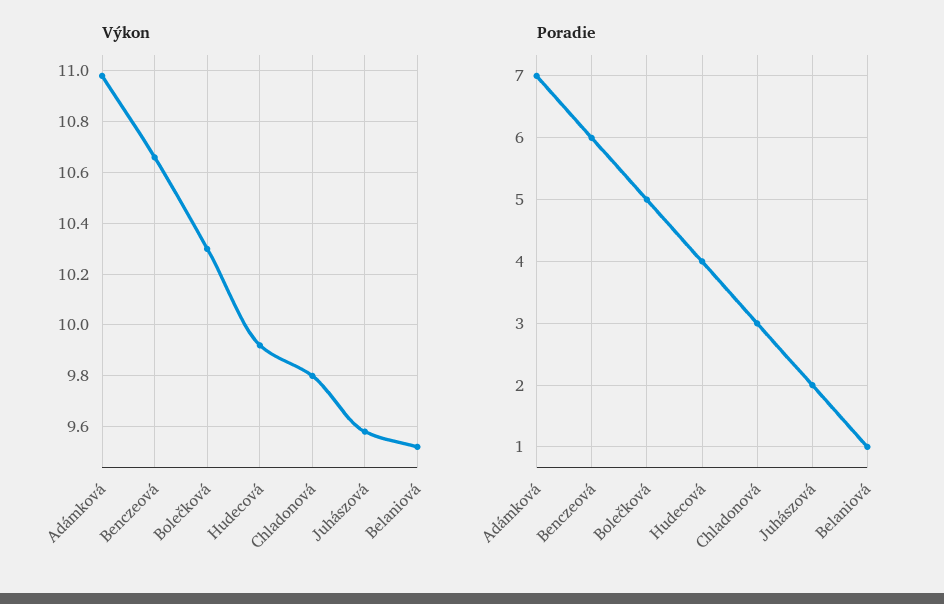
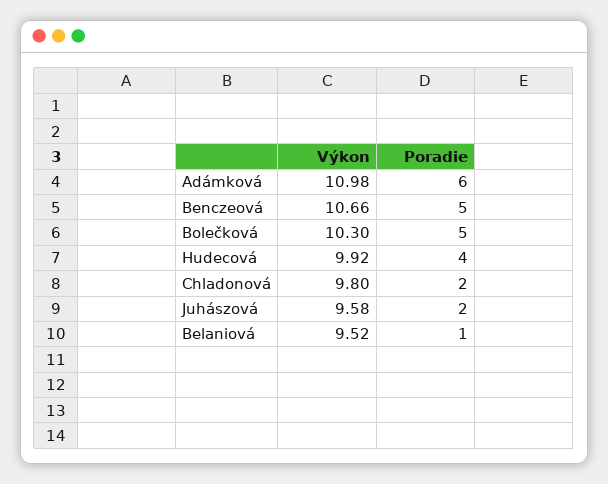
Poradie, Adámková: 7 -> 6
Poradie, Benczeová: 6 -> 5
Poradie, Chladonová: 3 -> 2

